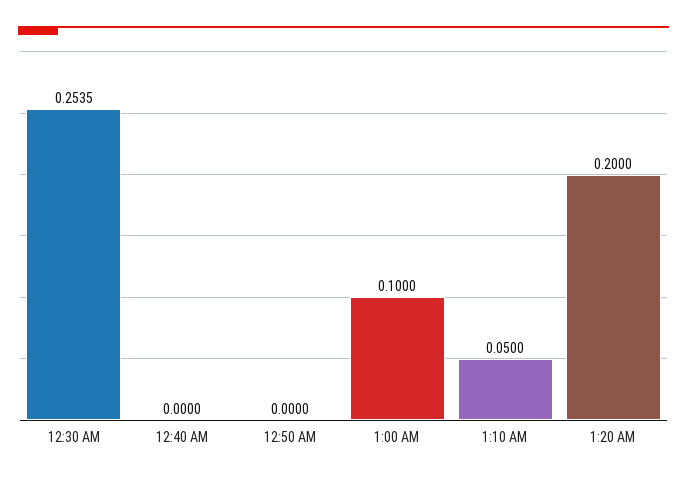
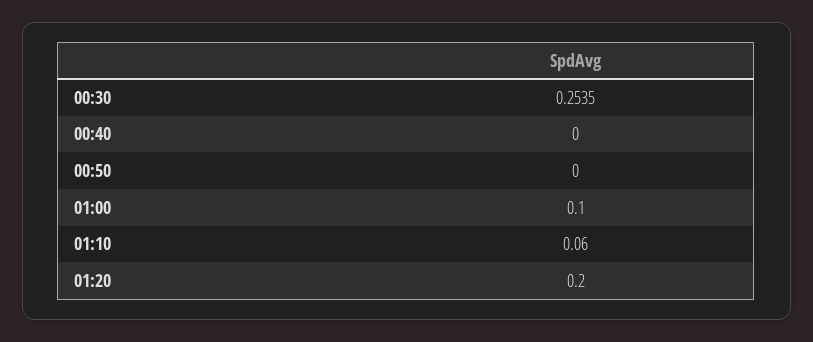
1:10 AM: 0.05 -> 0.06

